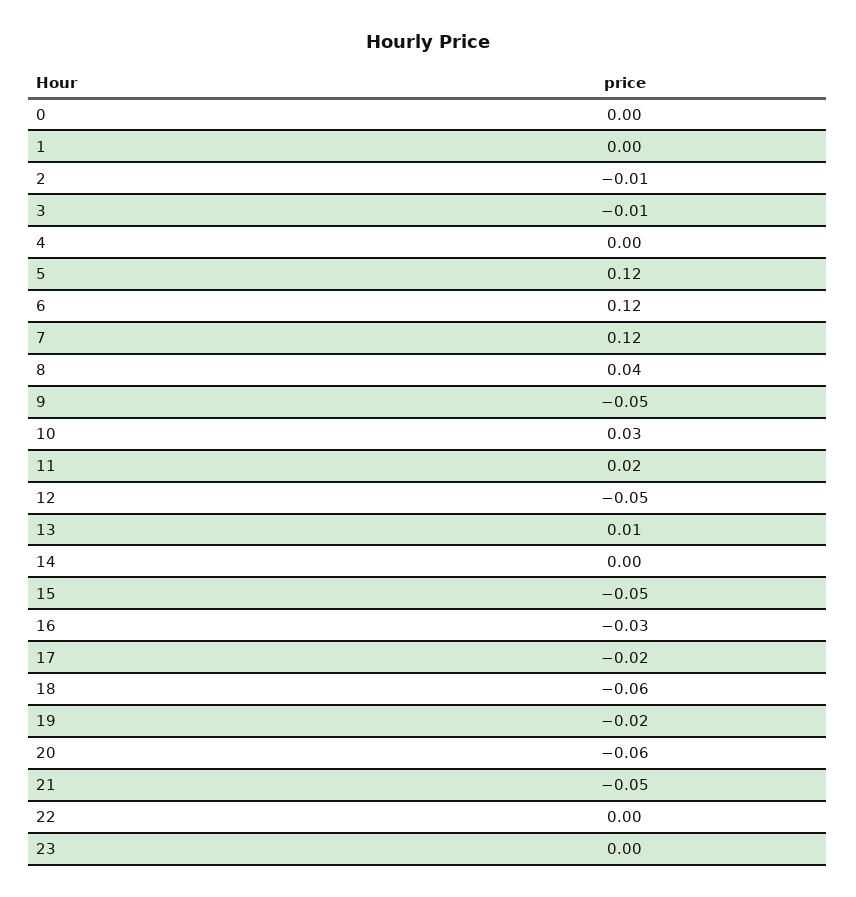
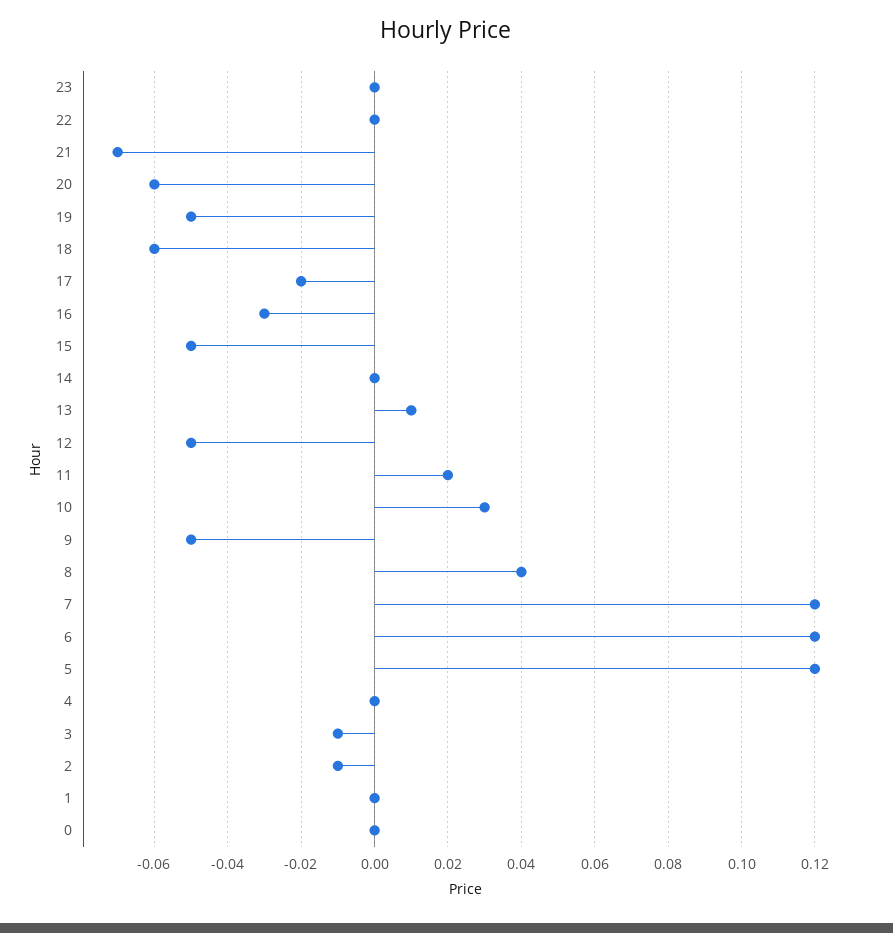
19: -0.02 -> -0.05
21: -0.05 -> -0.07

